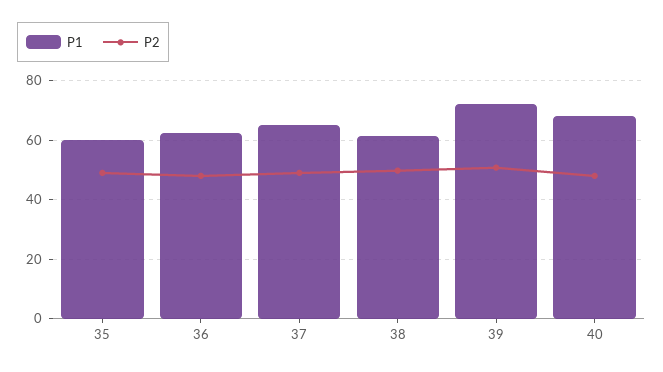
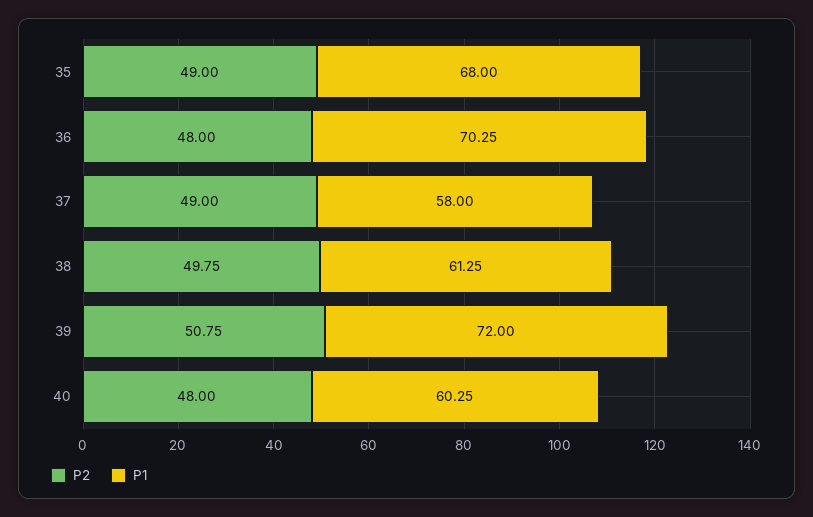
P1, 35: 60 -> 68
P1, 36: 62.5 -> 70.25
P1, 37: 65 -> 58
P1, 40: 67.5 -> 60.25

